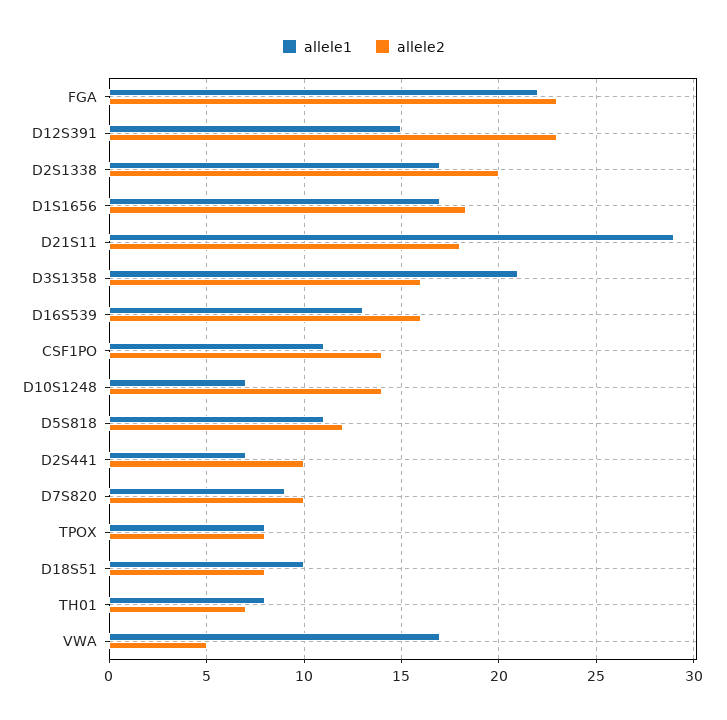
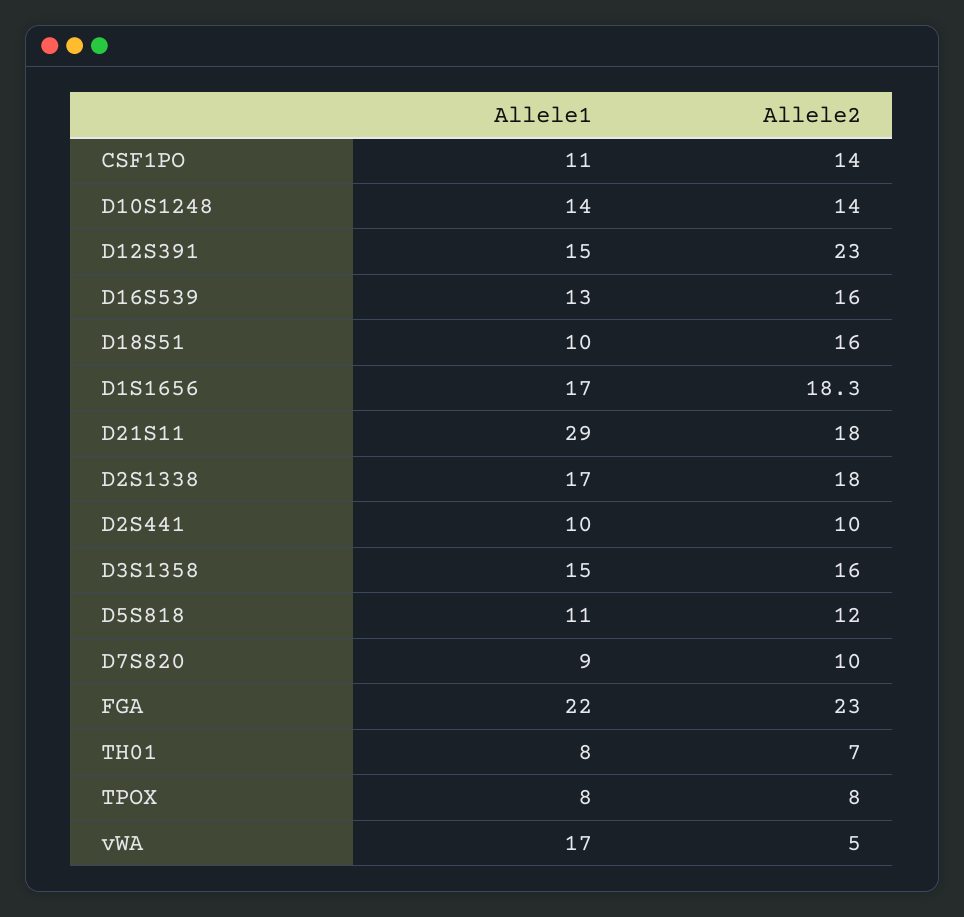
allele2, D2S1338: 20 -> 18
allele1, D3S1358: 21 -> 15
allele1, D10S1248: 7 -> 14
allele1, D2S441: 7 -> 10
allele2, D18S51: 8 -> 16

